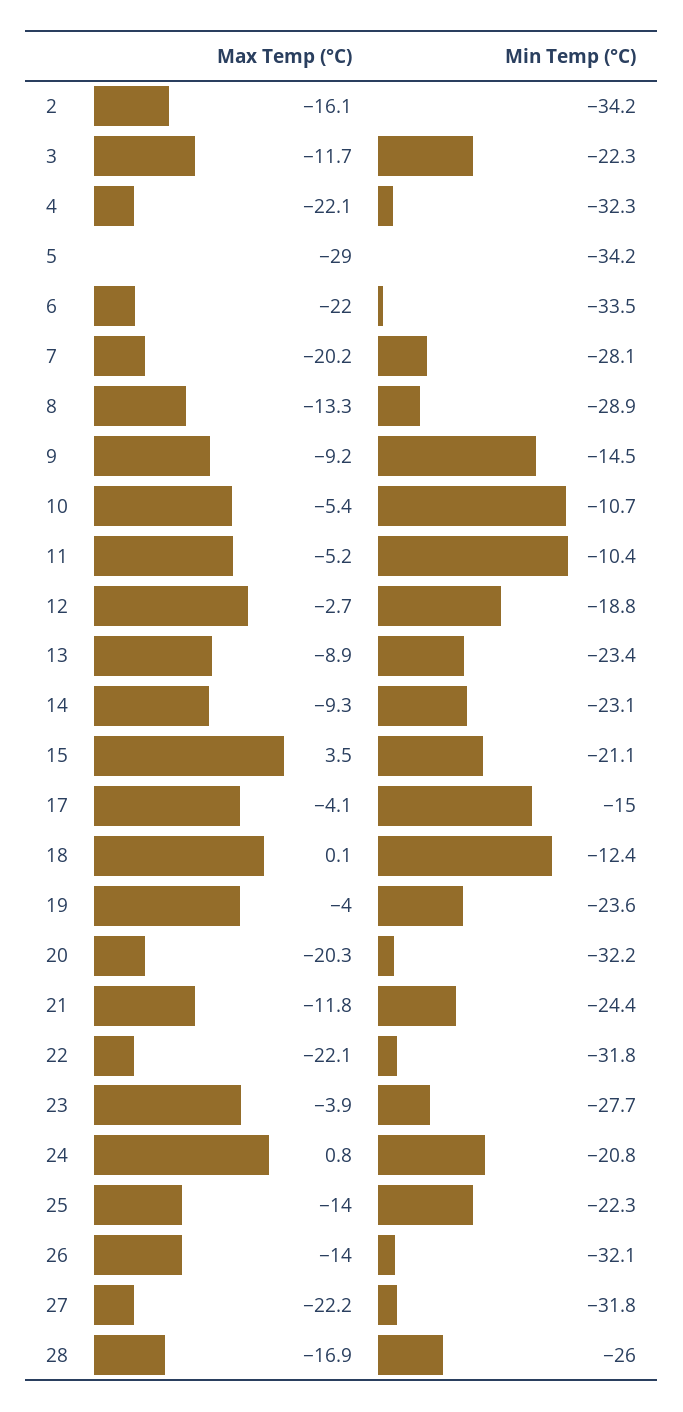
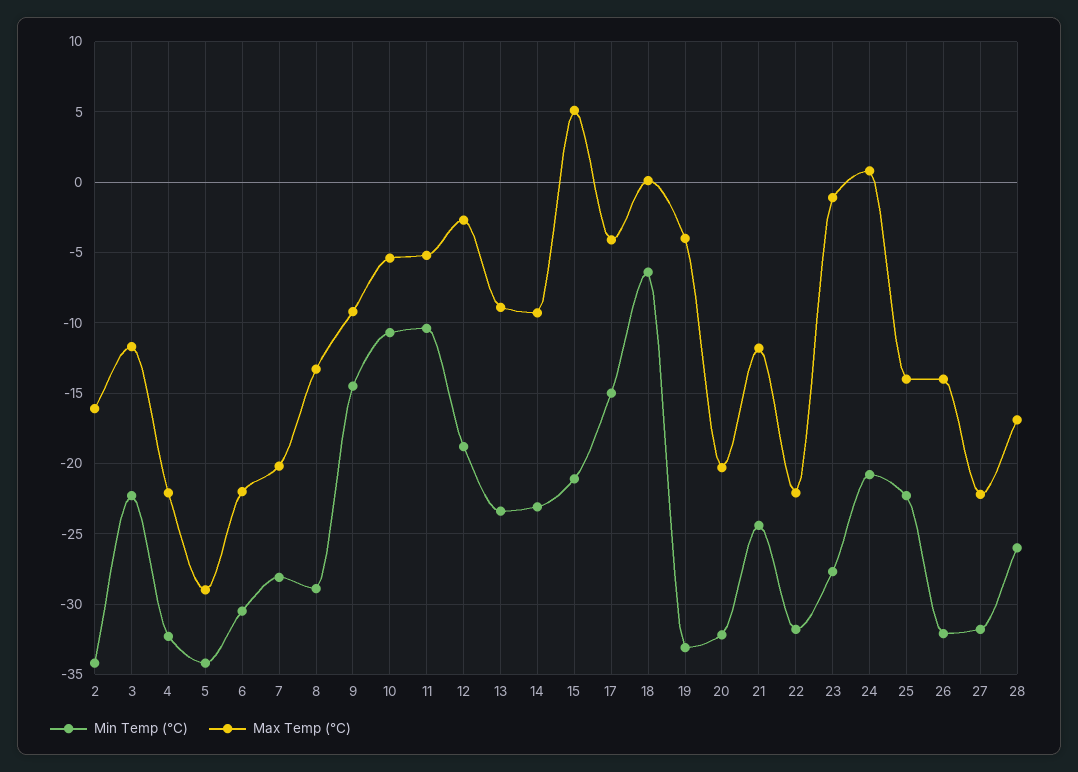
Min Temp (°C), 6: -33.5 -> -30.5
Max Temp (°C), 15: 3.5 -> 5
Min Temp (°C), 18: -12.4 -> -6.5
Min Temp (°C), 19: -23.6 -> -33
Max Temp (°C), 23: -3.9 -> -1

